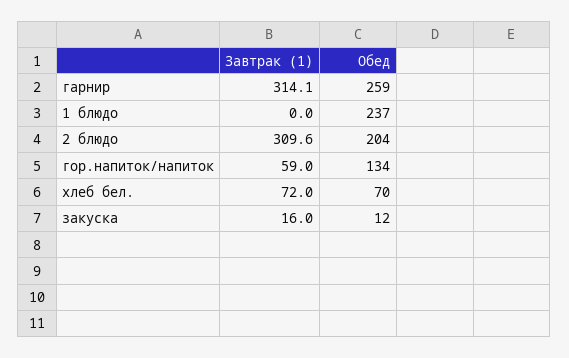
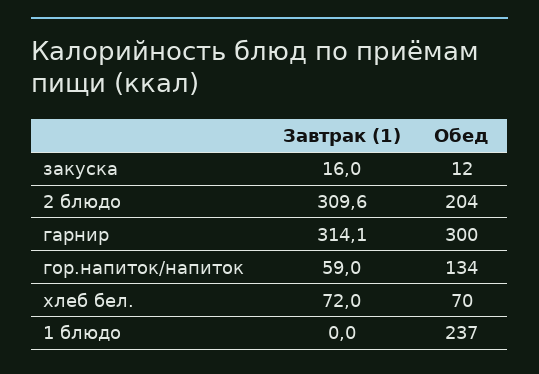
Обед, гарнир: 259 -> 300

